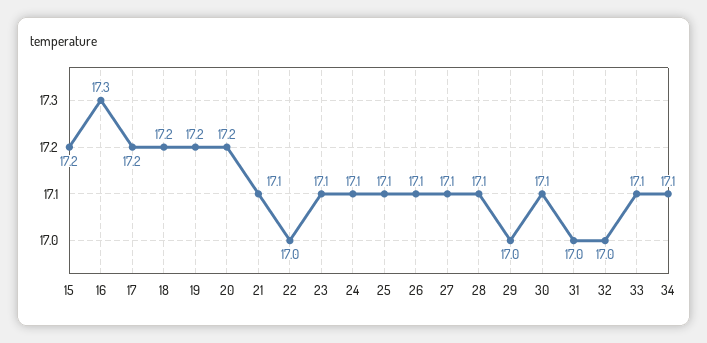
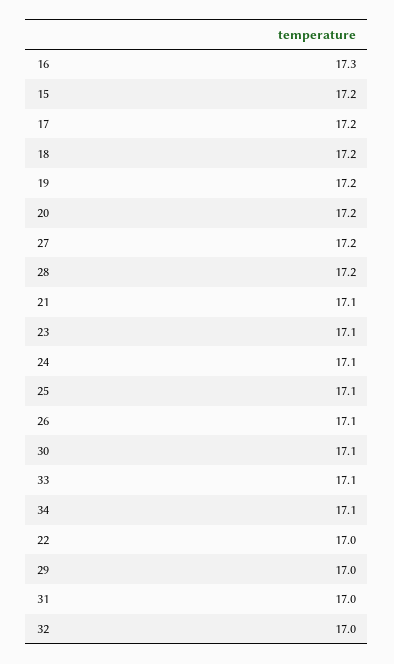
27: 17.1 -> 17.2
28: 17.1 -> 17.2

